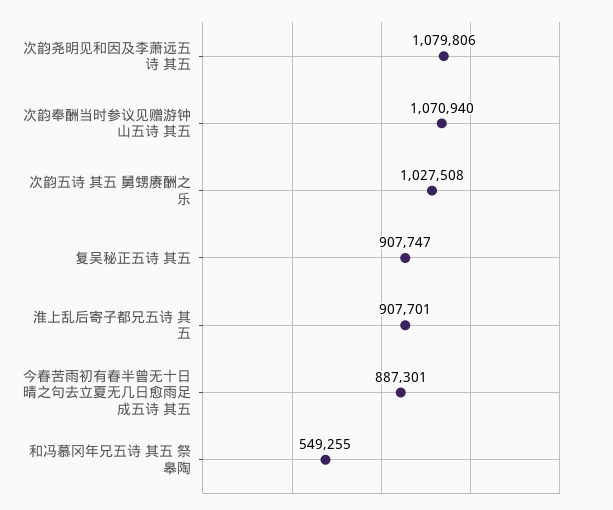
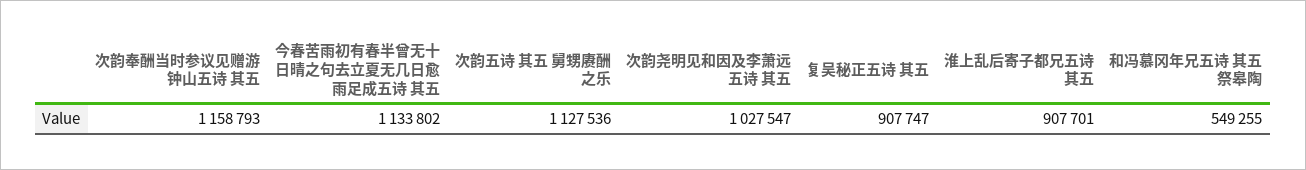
次韵尧明见和因及李萧远五诗 其五: 1079806 -> 1027547
次韵奉酬当时参议见赠游钟山五诗 其五: 1070940 -> 1158793
次韵五诗 其五 舅甥赓酬之乐: 1027508 -> 1127536
今春苦雨初有春半曾无十日晴之句去立夏无几日愈雨足成五诗 其五: 887301 -> 1133802

